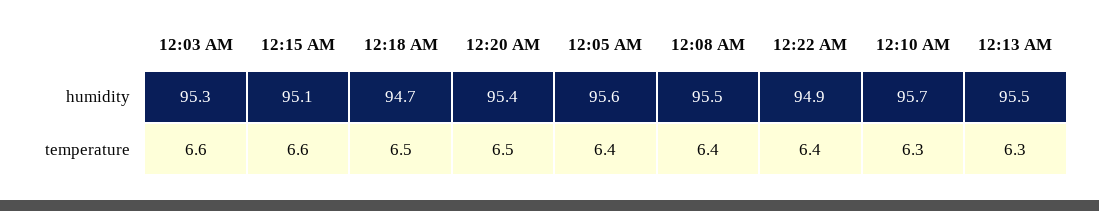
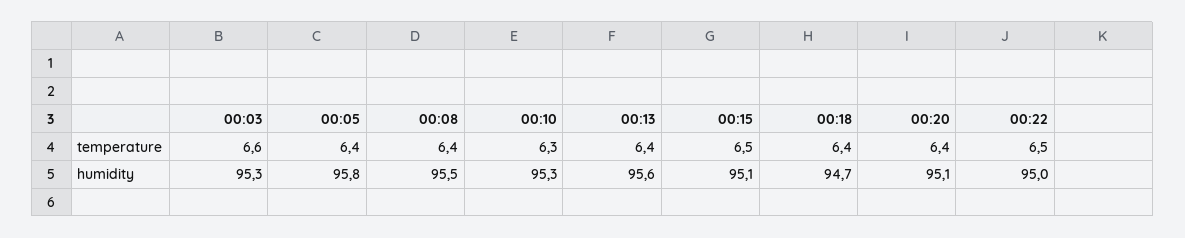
12:20 AM, humidity: 95.4 -> 95.1
12:05 AM, humidity: 95.6 -> 95.8
12:22 AM, humidity: 94.9 -> 95
12:10 AM, humidity: 95.7 -> 95.3
12:13 AM, humidity: 95.5 -> 95.6
12:15 AM, temperature: 6.6 -> 6.5
12:18 AM, temperature: 6.5 -> 6.4
12:20 AM, temperature: 6.5 -> 6.4
12:22 AM, temperature: 6.4 -> 6.5
12:13 AM, temperature: 6.3 -> 6.4

